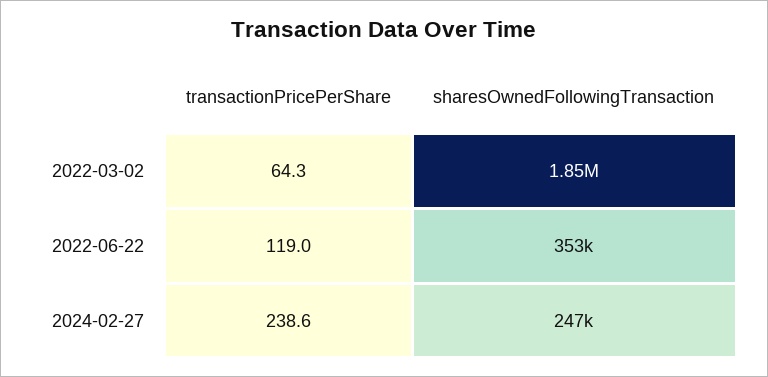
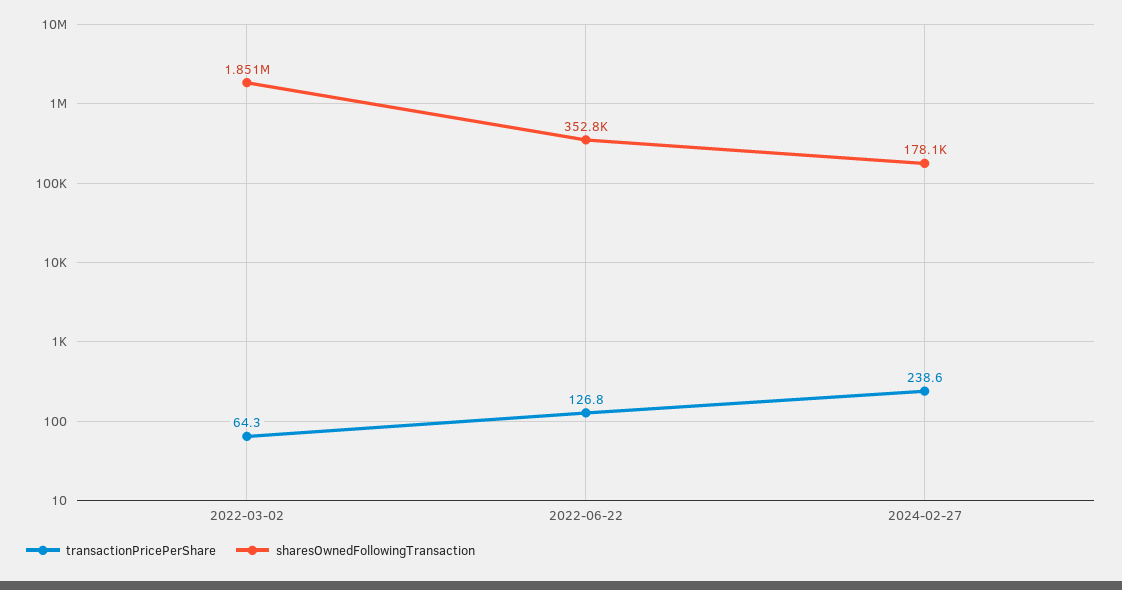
transactionPricePerShare, 2022-06-22: 119 -> 126.8
sharesOwnedFollowingTransaction, 2024-02-27: 247000 -> 178100

